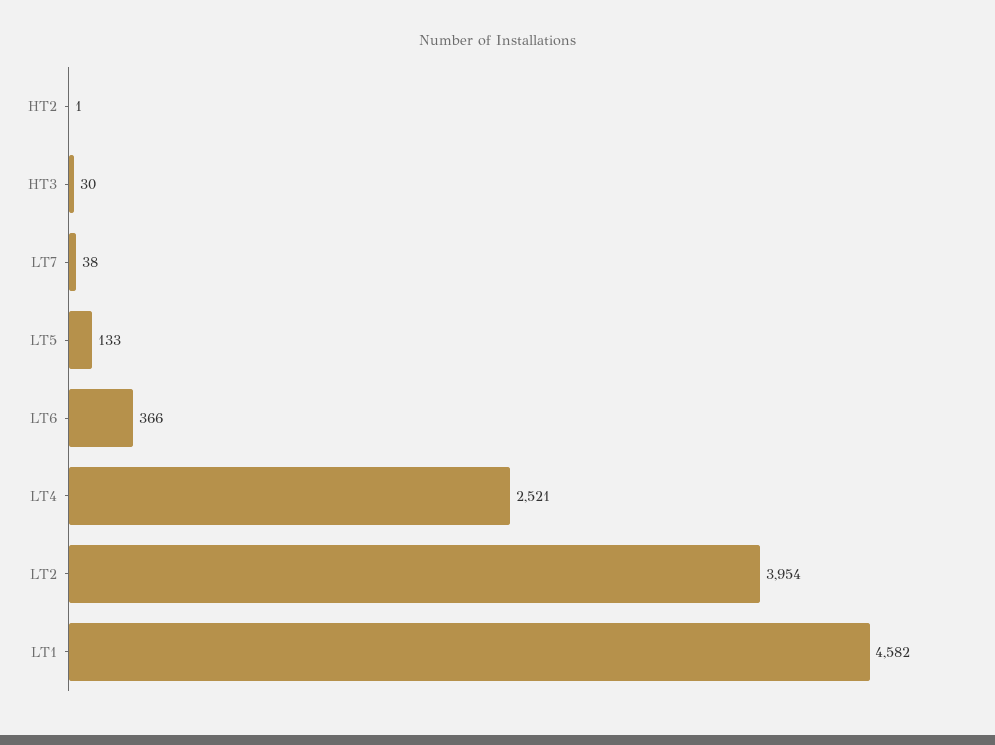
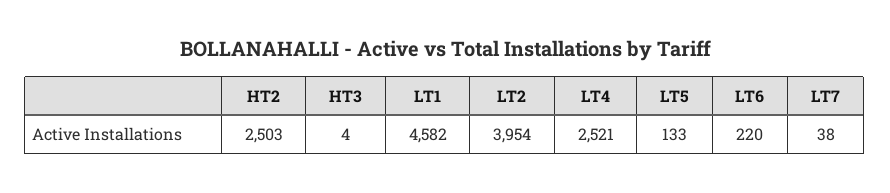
HT2: 1 -> 2503
HT3: 30 -> 4
LT6: 366 -> 220

